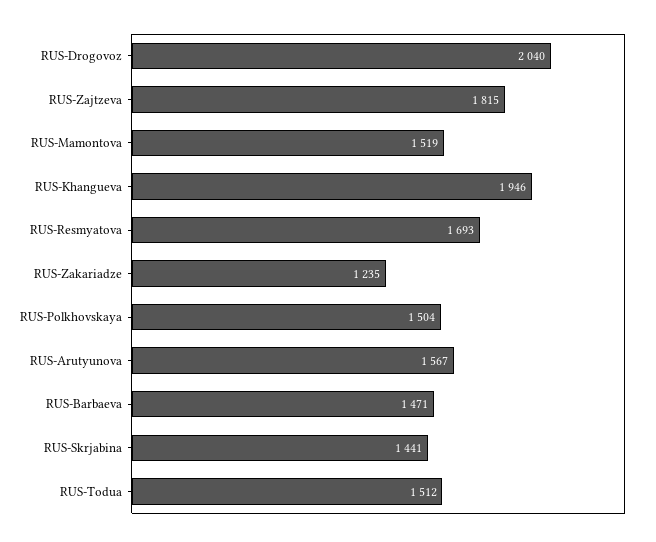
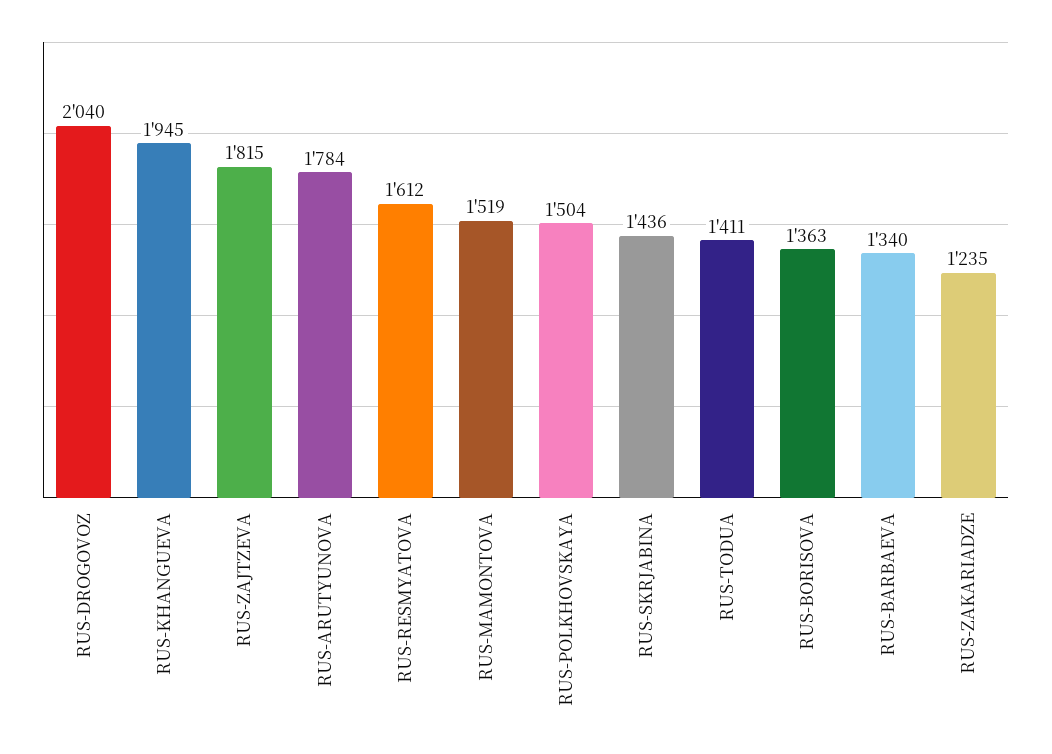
RUS-Khangueva: 1946 -> 1945
RUS-Resmyatova: 1693 -> 1612
RUS-Arutyunova: 1567 -> 1784
RUS-Barbaeva: 1471 -> 1340
RUS-Skrjabina: 1441 -> 1436
RUS-Todua: 1512 -> 1411
RUS-BORISOVA: none -> 1363

